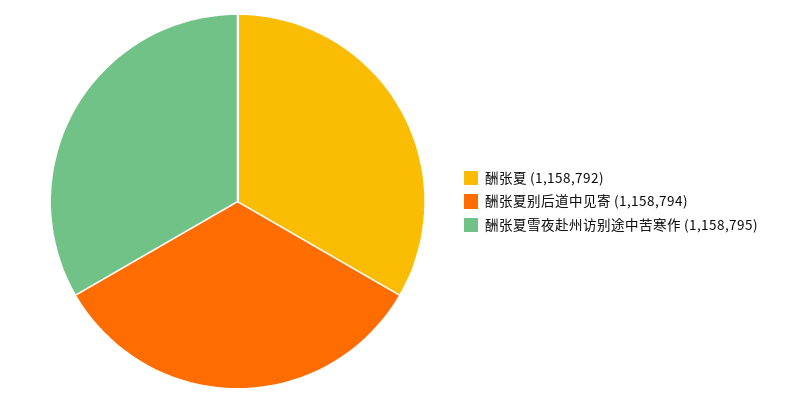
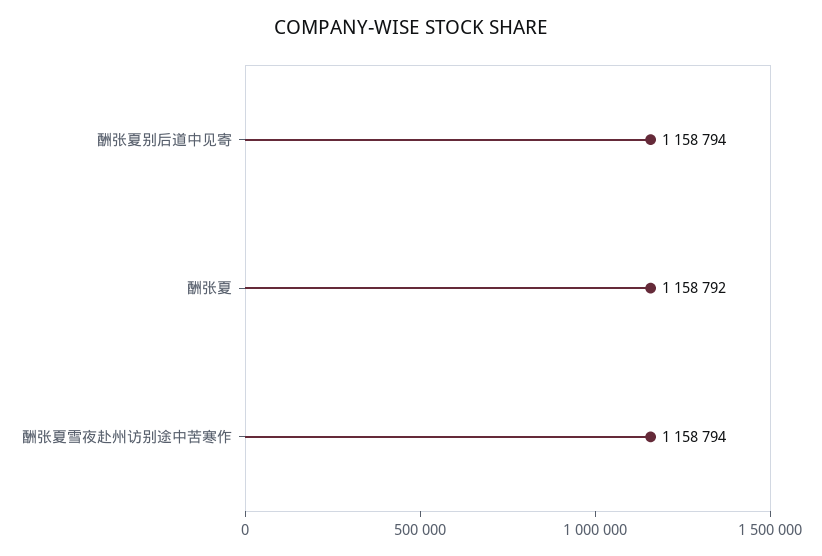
酬张夏雪夜赴州访别途中苦寒作: 1158795 -> 1158794

